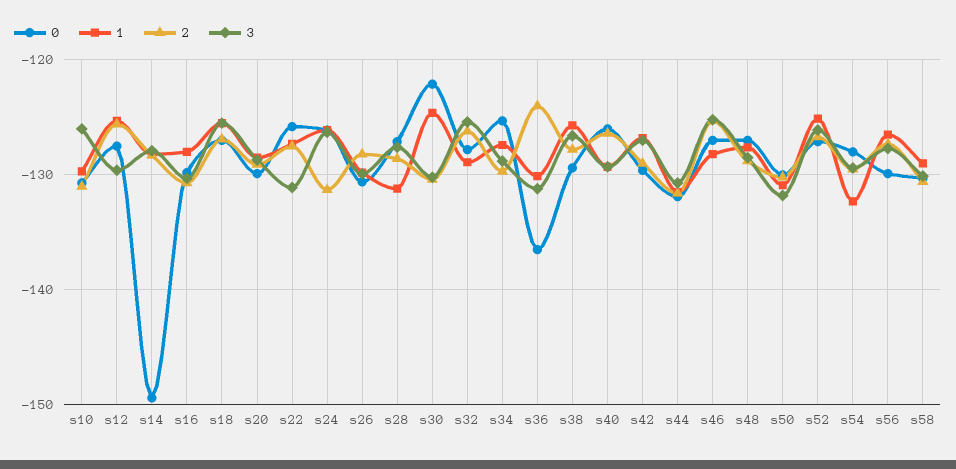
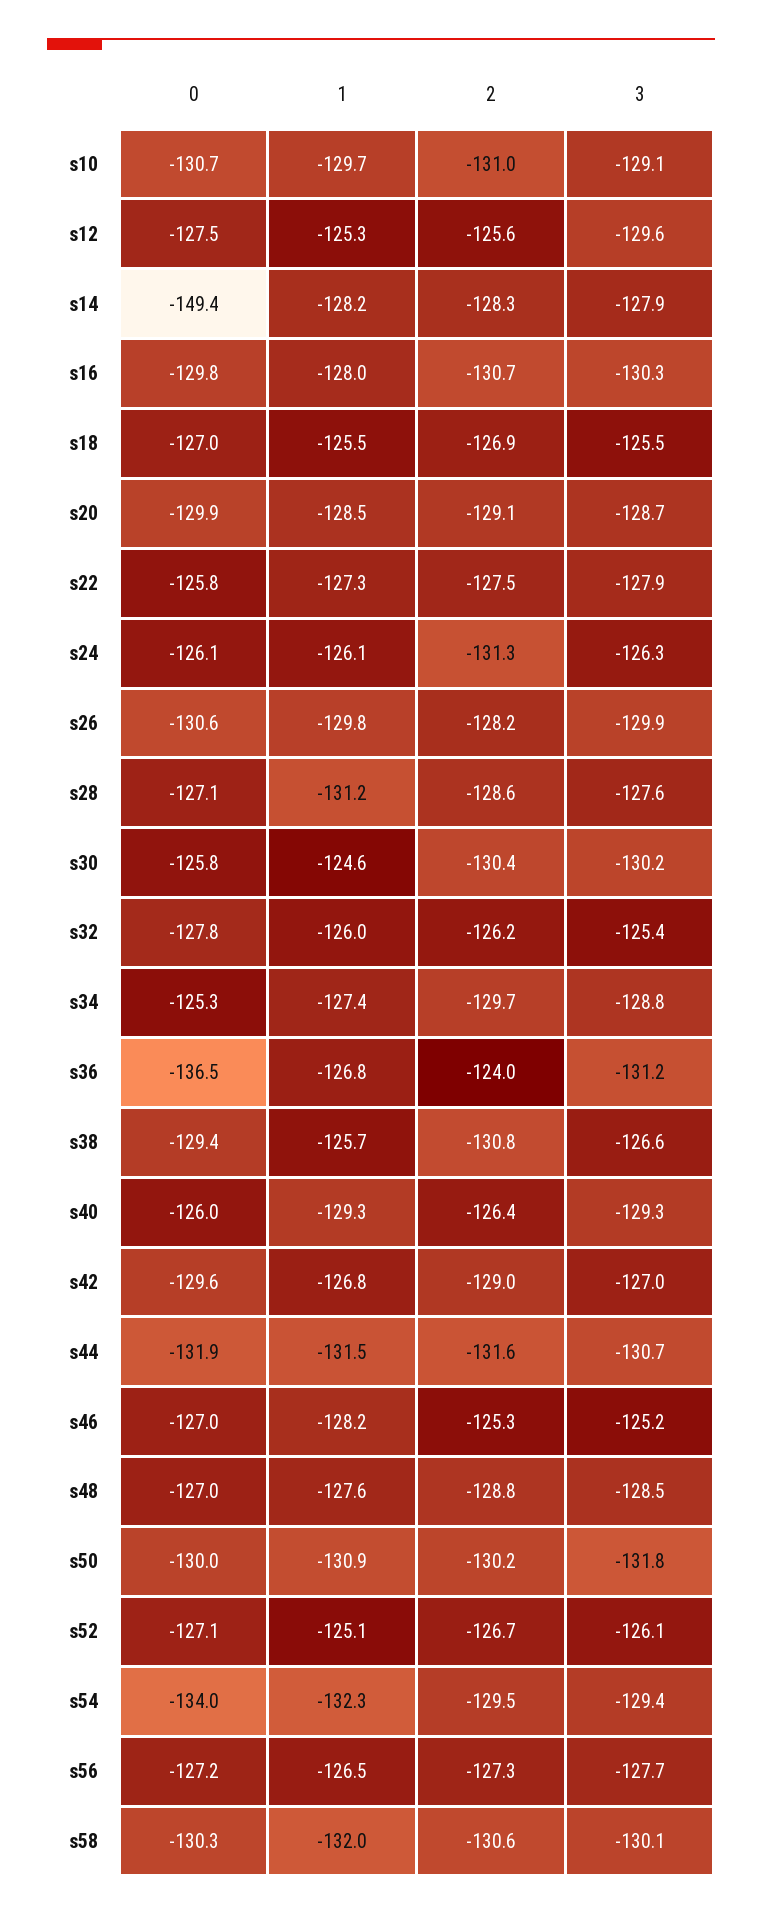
3, s10: -126 -> -129.1
3, s22: -131 -> -127.9
0, s30: -122 -> -125.8
1, s32: -129 -> -126
1, s36: -130 -> -126.8
2, s38: -128 -> -130.8
0, s54: -128 -> -134
0, s56: -130 -> -127.2
1, s58: -129 -> -132

